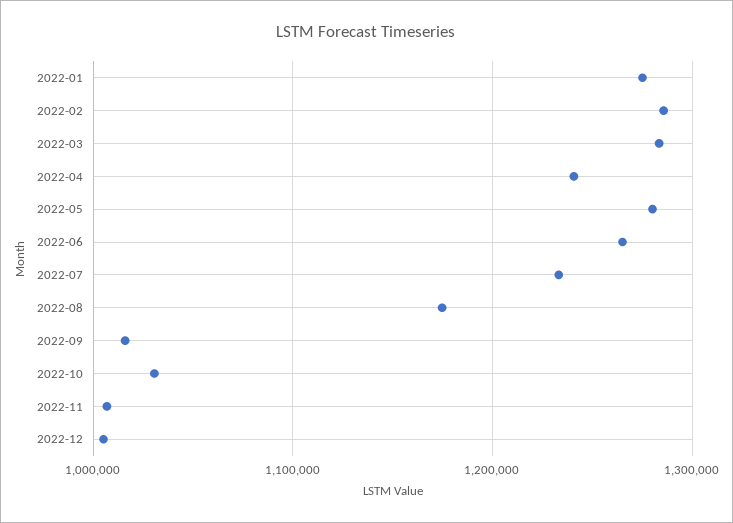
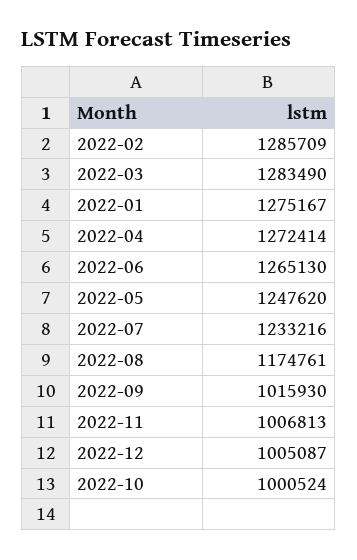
2022-04: 1240000 -> 1272414
2022-05: 1280000 -> 1247620
2022-10: 1030000 -> 1000524

